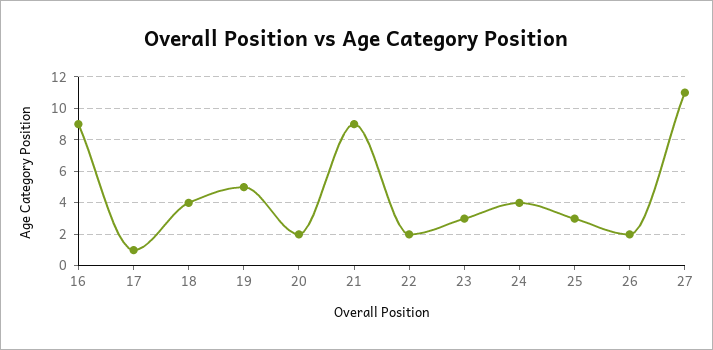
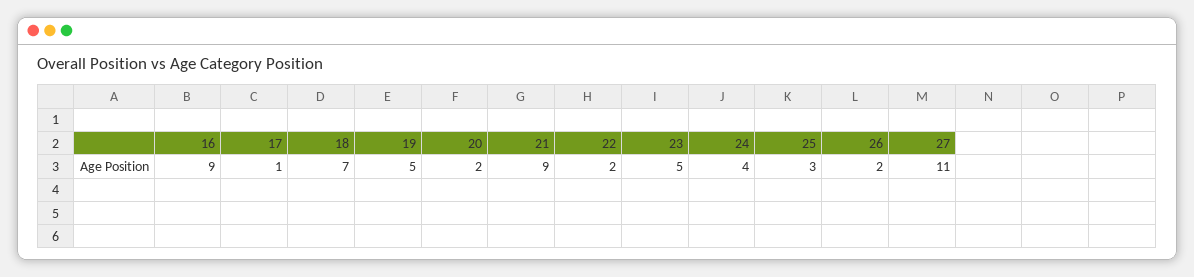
18: 4 -> 7
23: 3 -> 5

